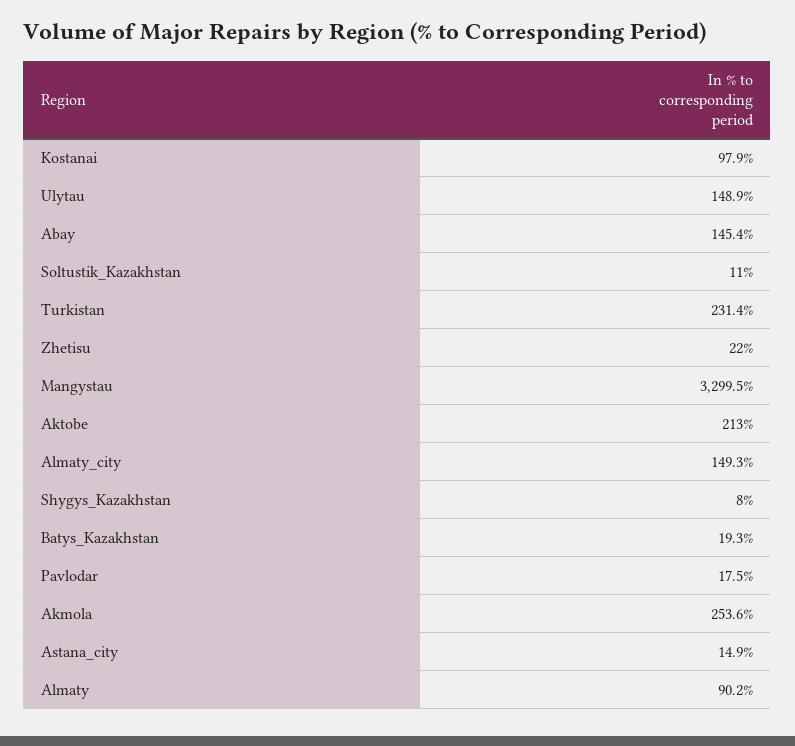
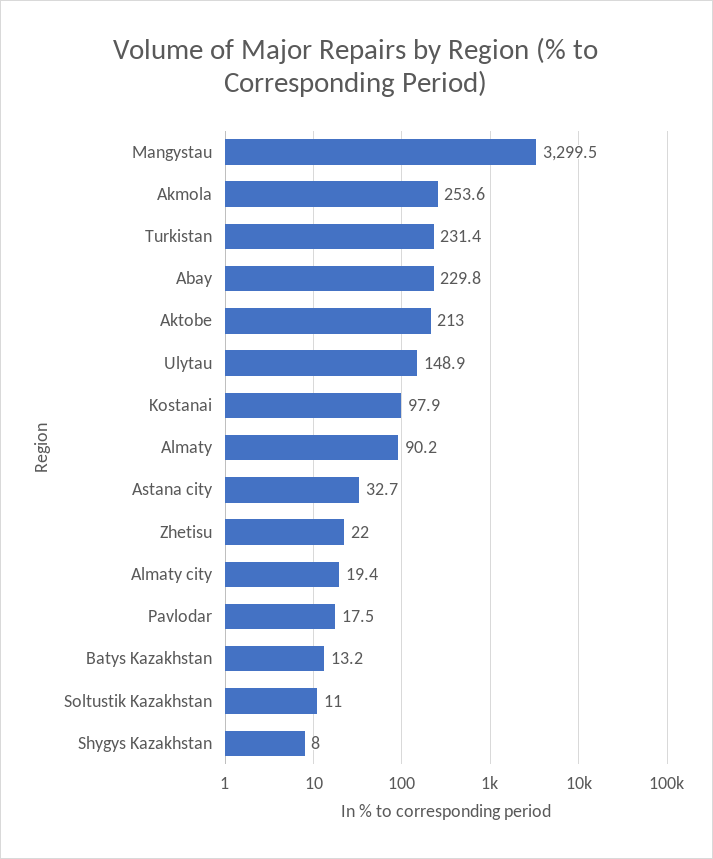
Abay: 145.4 -> 229.8
Almaty_city: 149.3 -> 19.4
Batys_Kazakhstan: 19.3 -> 13.2
Astana_city: 14.9 -> 32.7

